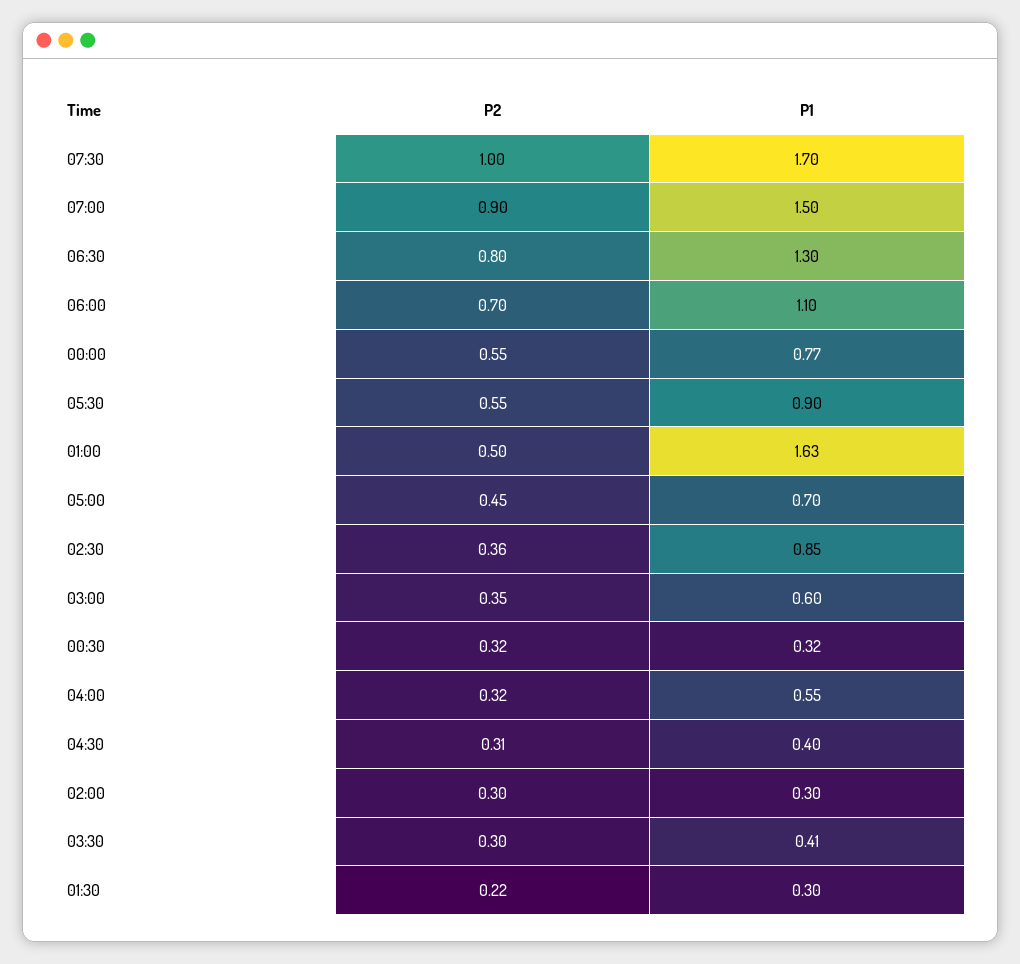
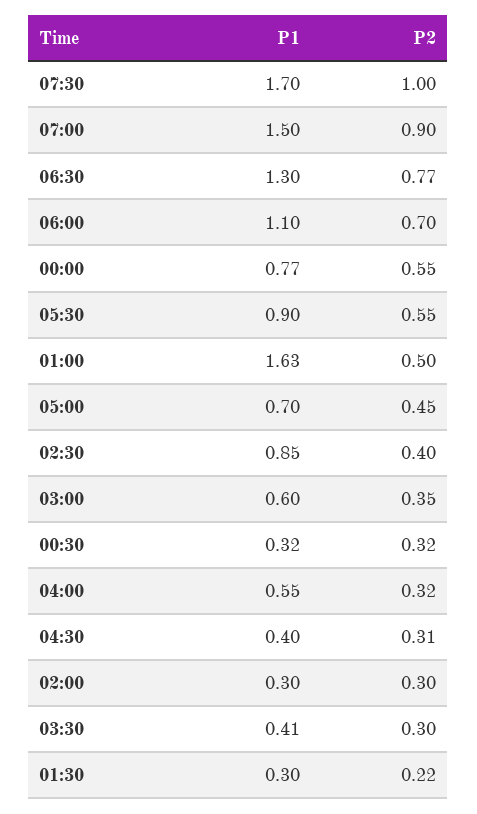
P2, 06:30: 0.8 -> 0.77
P2, 02:30: 0.36 -> 0.4

